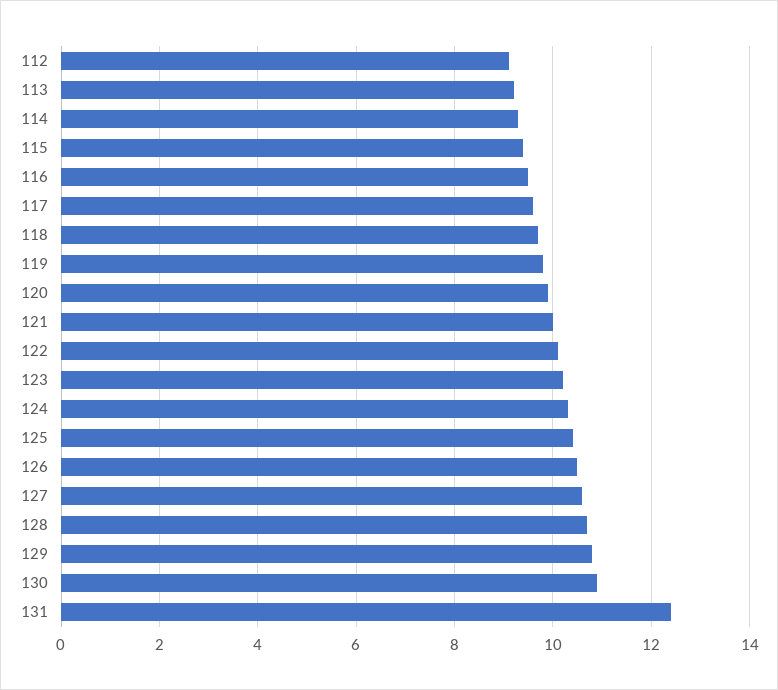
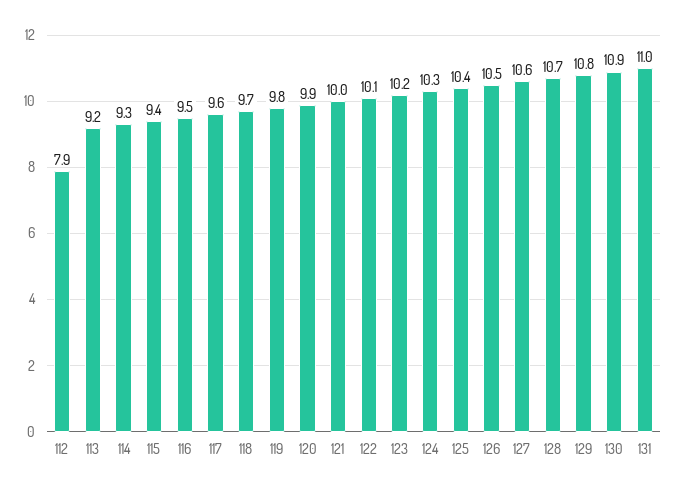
112: 9 -> 7.9
131: 12.5 -> 11

